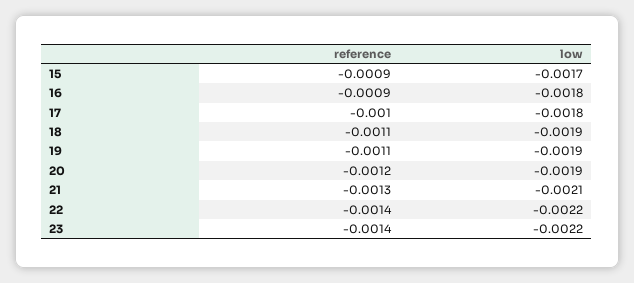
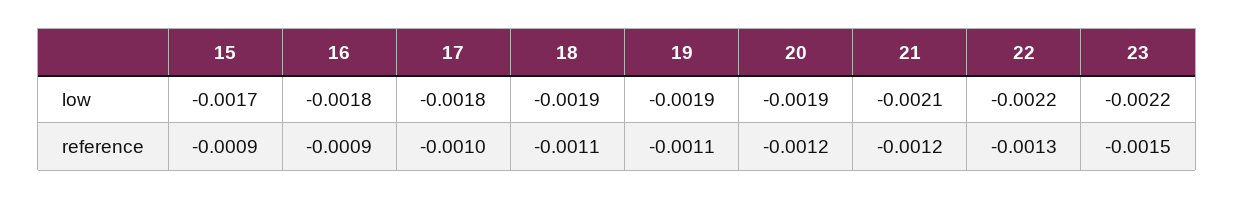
reference, 21: -0.0013 -> -0.0012
reference, 22: -0.0014 -> -0.0013
reference, 23: -0.0014 -> -0.0015

